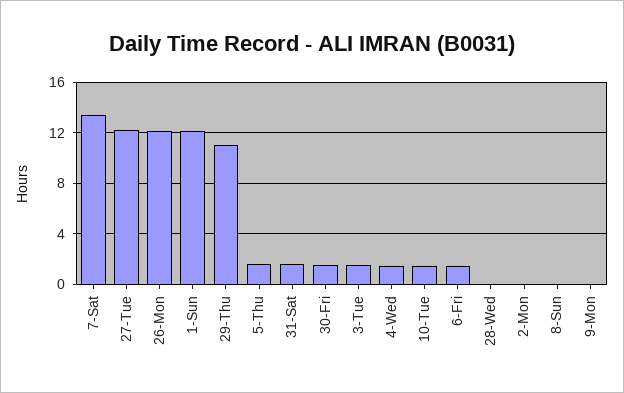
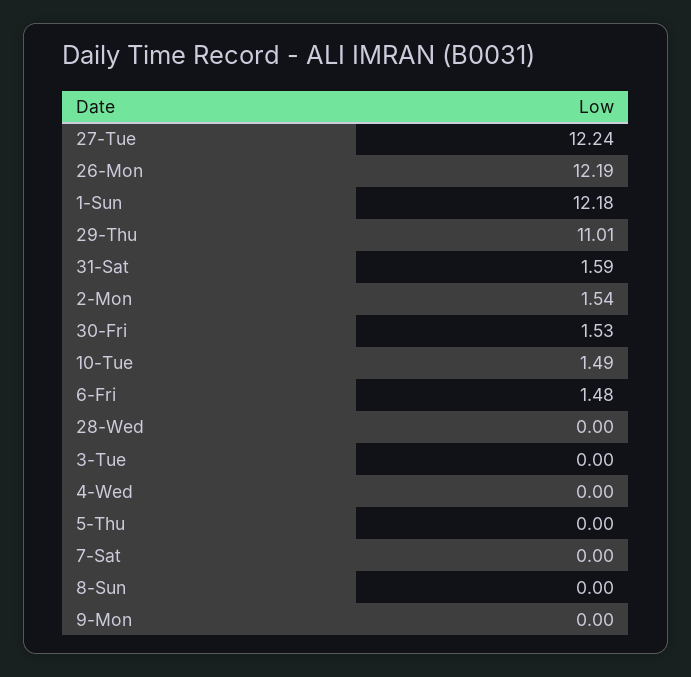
7-Sat: 13.5 -> 0
5-Thu: 1.5 -> 0
3-Tue: 1.5 -> 0
4-Wed: 1.5 -> 0
2-Mon: 0 -> 1.54

